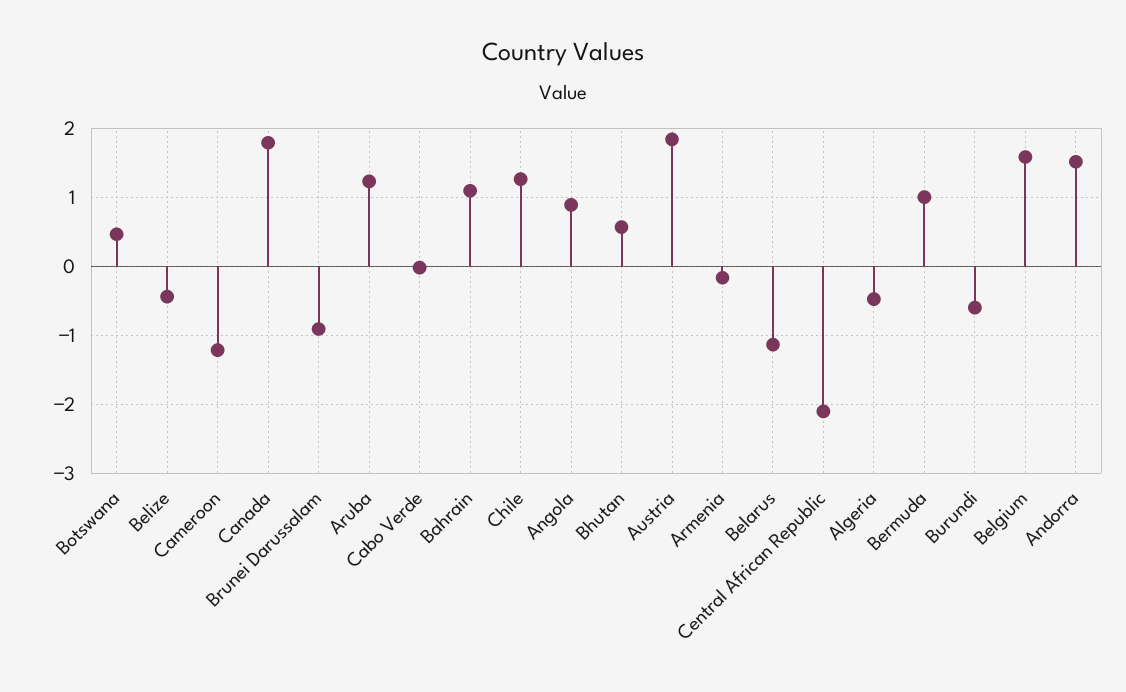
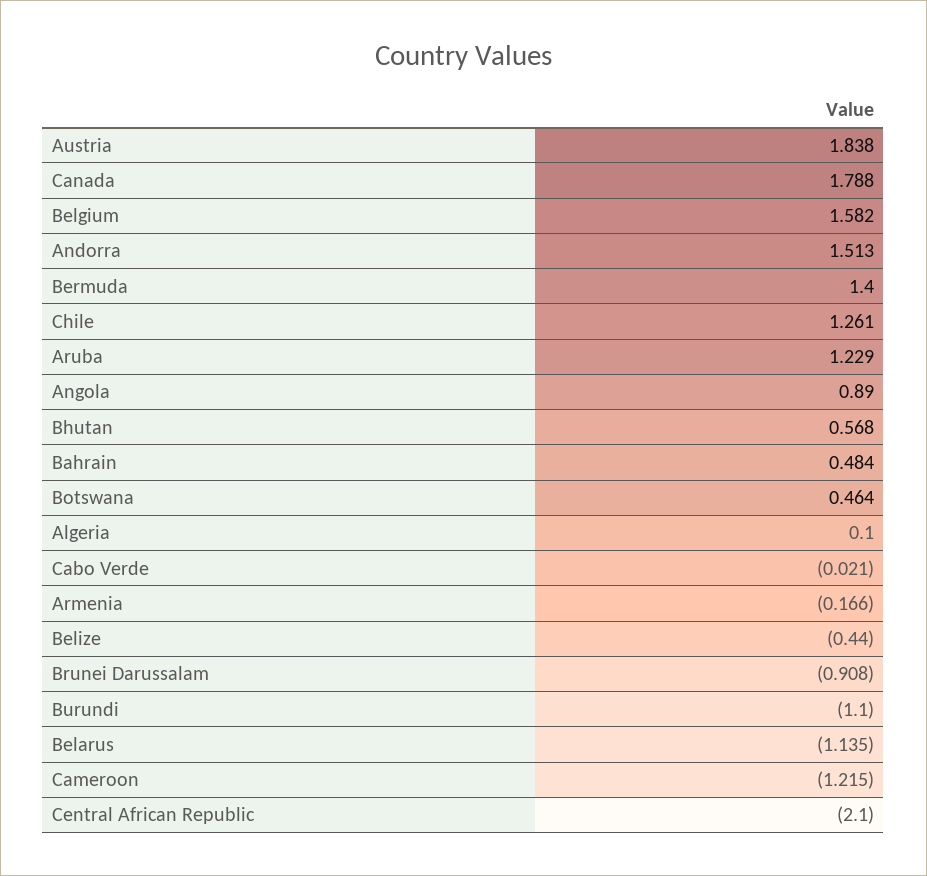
Bahrain: 1.1 -> 0.484
Algeria: -0.5 -> 0.1
Bermuda: 1 -> 1.4
Burundi: -0.6 -> -1.1

